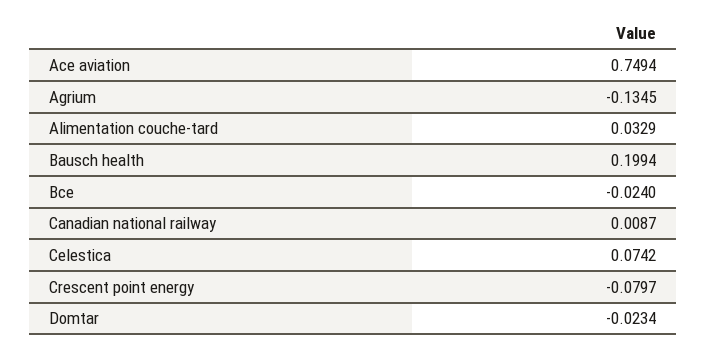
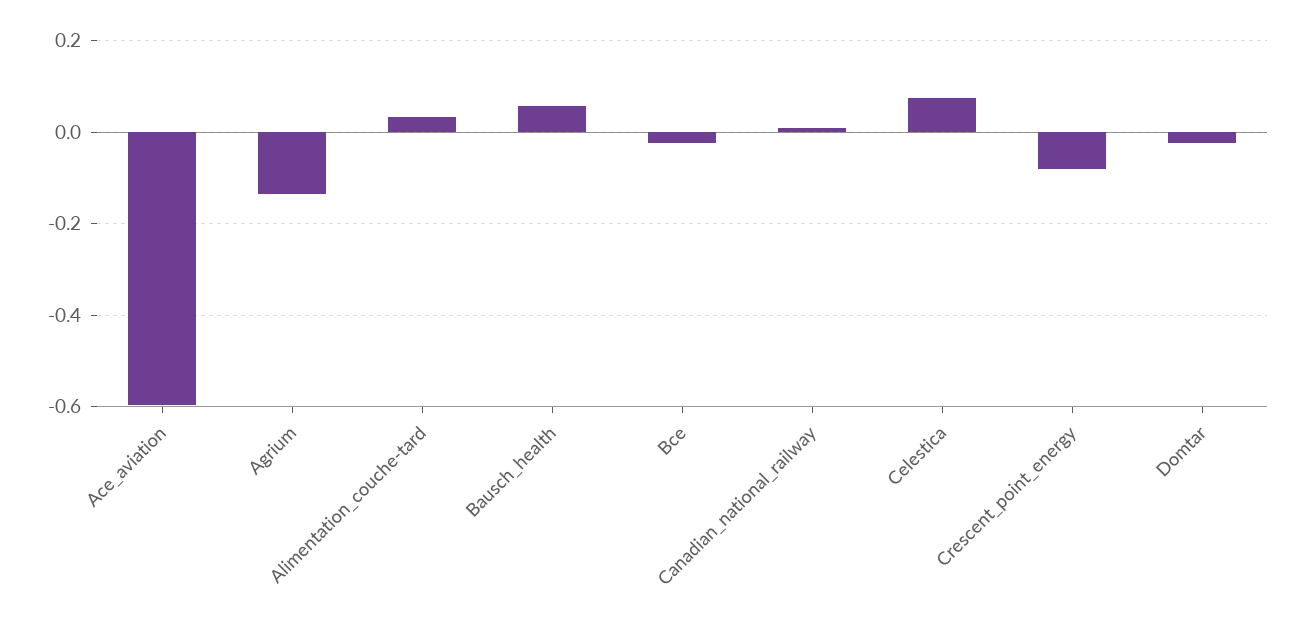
Ace aviation: 0.7494 -> -0.6
Bausch health: 0.1994 -> 0.06

